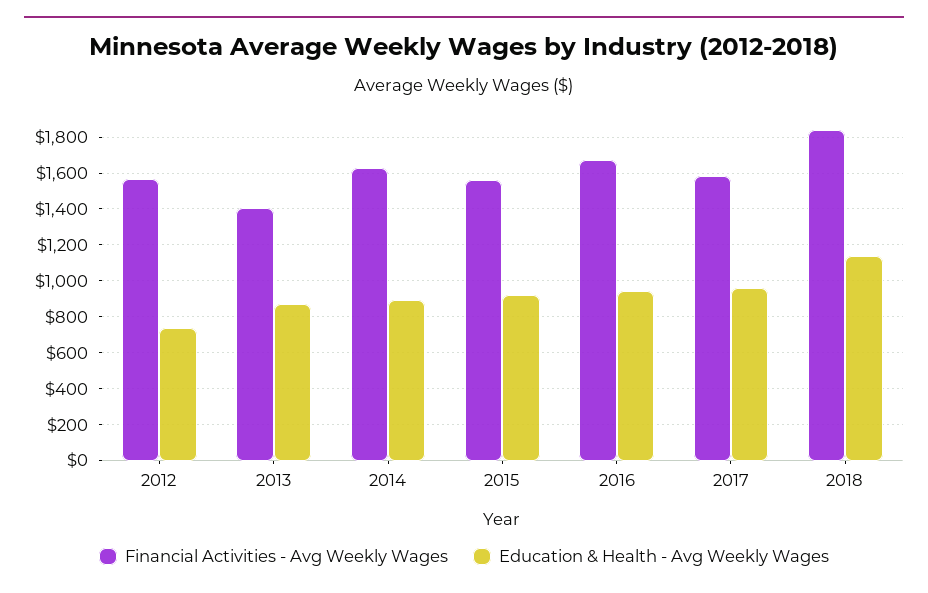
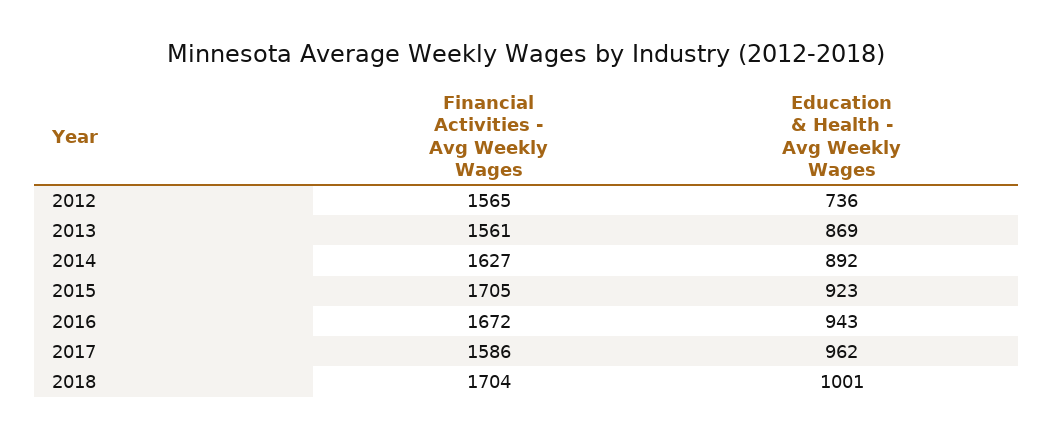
Financial Activities - Avg Weekly Wages, 2013: 1400 -> 1561
Financial Activities - Avg Weekly Wages, 2015: 1550 -> 1705
Financial Activities - Avg Weekly Wages, 2018: 1850 -> 1704
Education & Health - Avg Weekly Wages, 2018: 1150 -> 1001

